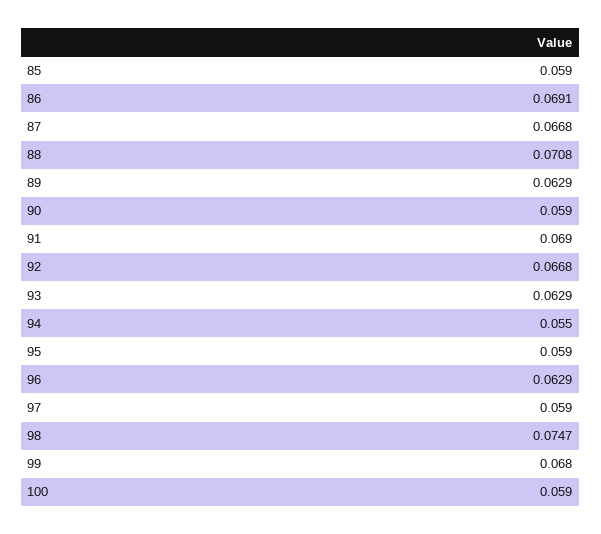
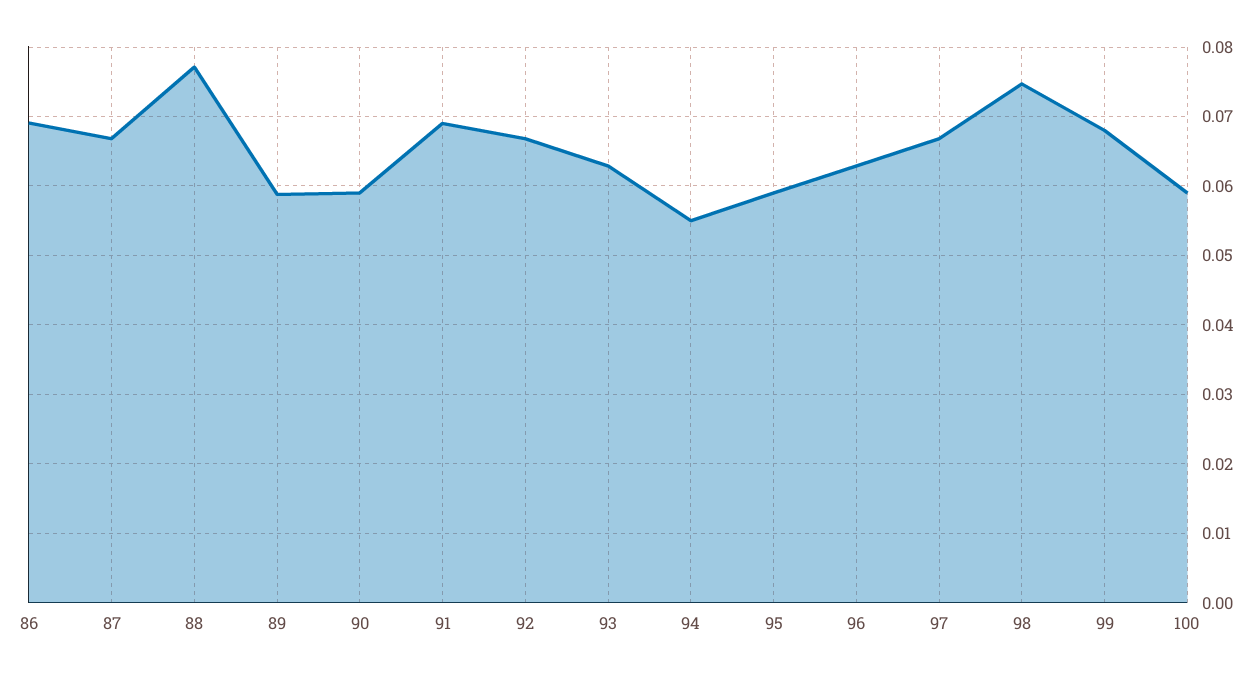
85: 0.059 -> none
88: 0.0708 -> 0.077
89: 0.0629 -> 0.059
97: 0.059 -> 0.067

